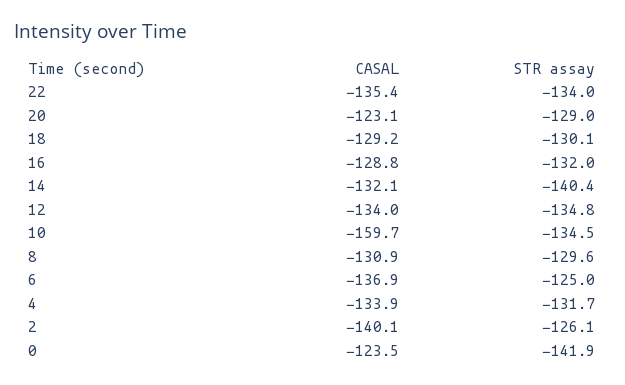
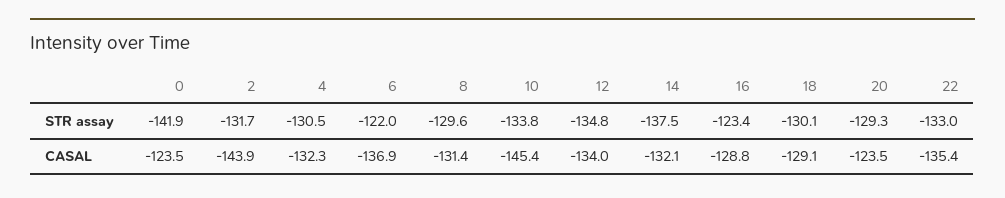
STR assay, 22: -134 -> -133
CASAL, 20: -123.1 -> -123.5
STR assay, 20: -129 -> -129.3
CASAL, 18: -129.2 -> -129.1
STR assay, 16: -132 -> -123.4
STR assay, 14: -140.4 -> -137.5
CASAL, 10: -159.7 -> -145.4
STR assay, 10: -134.5 -> -133.8
CASAL, 8: -130.9 -> -131.4
STR assay, 6: -125 -> -122
CASAL, 4: -133.9 -> -132.3
STR assay, 4: -131.7 -> -130.5
CASAL, 2: -140.1 -> -143.9
STR assay, 2: -126.1 -> -131.7

